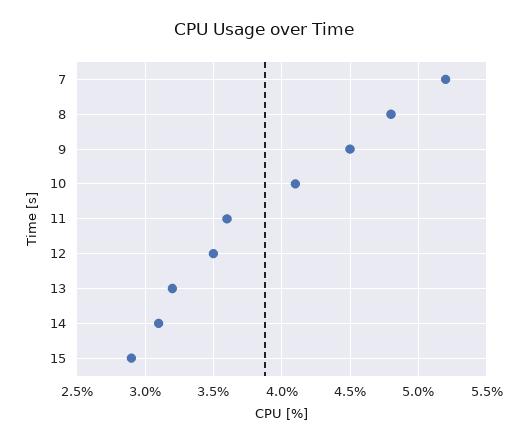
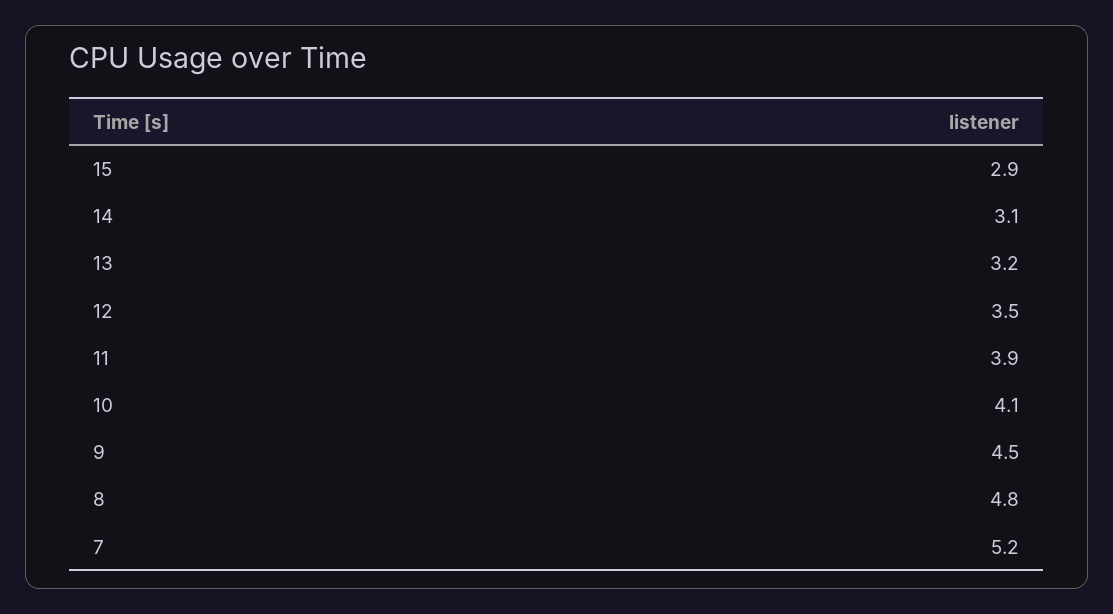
11: 3.6 -> 3.9

